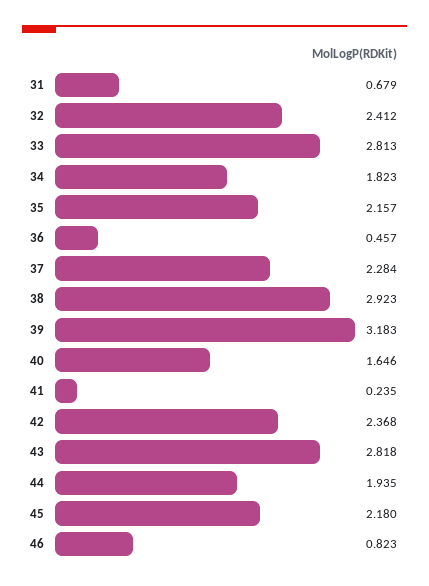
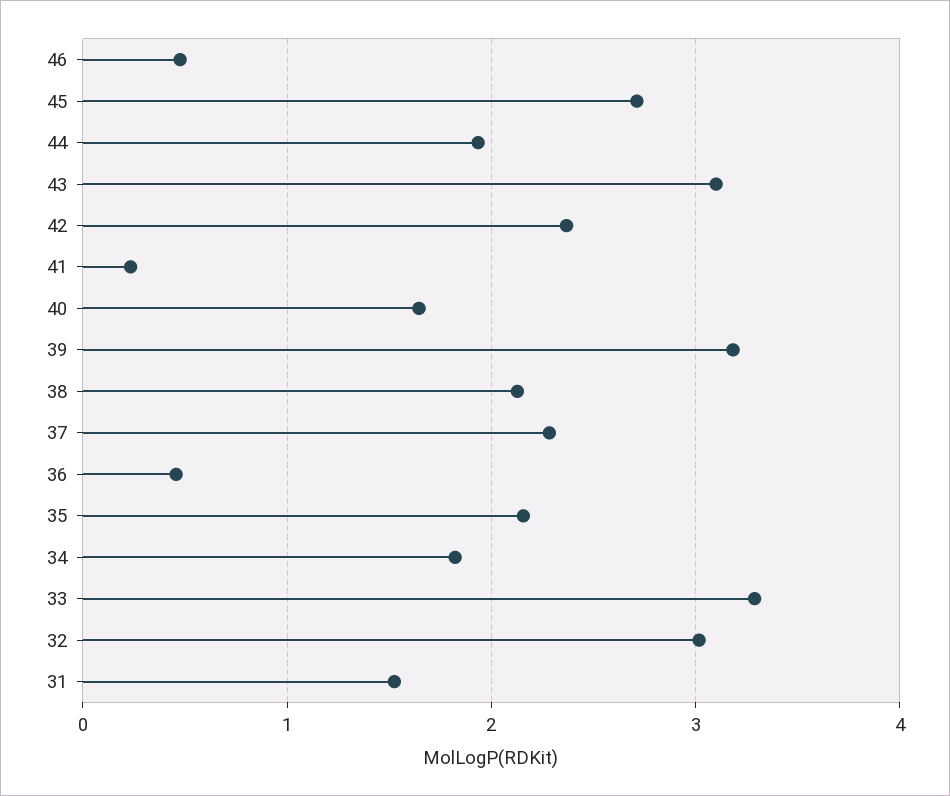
31: 0.679 -> 1.5
32: 2.412 -> 3
33: 2.813 -> 3.3
38: 2.923 -> 2.1
43: 2.818 -> 3.1
45: 2.18 -> 2.7
46: 0.823 -> 0.5

